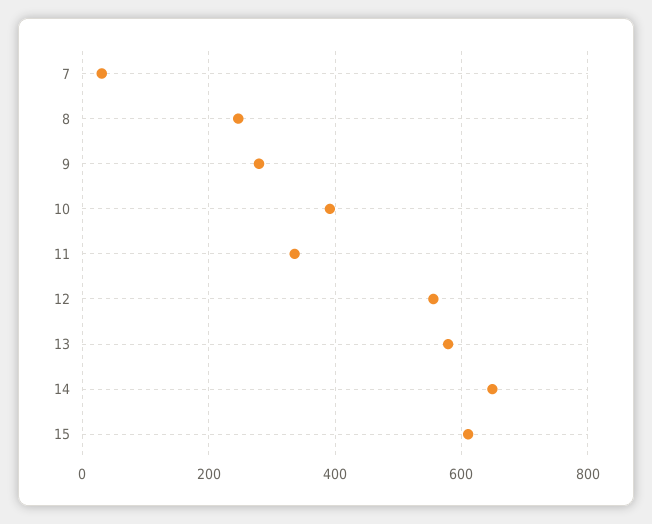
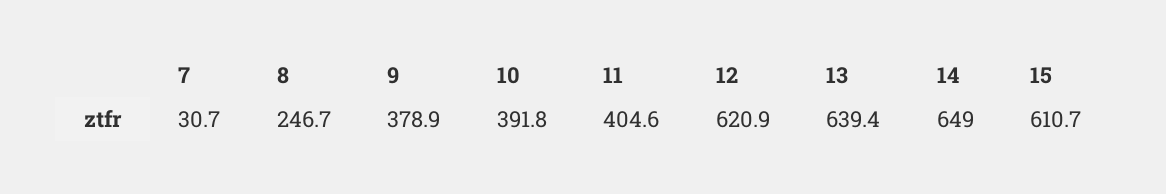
9: 280 -> 378.9
11: 340 -> 404.6
12: 560 -> 620.9
13: 580 -> 639.4

